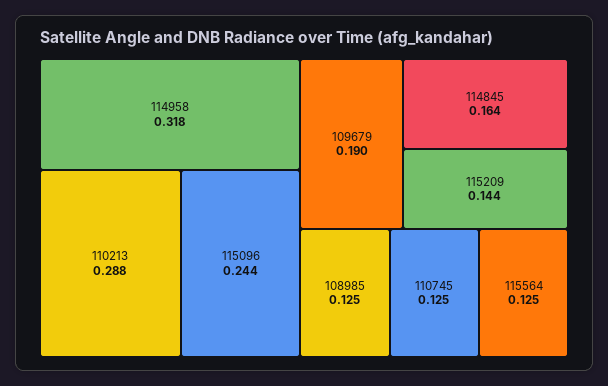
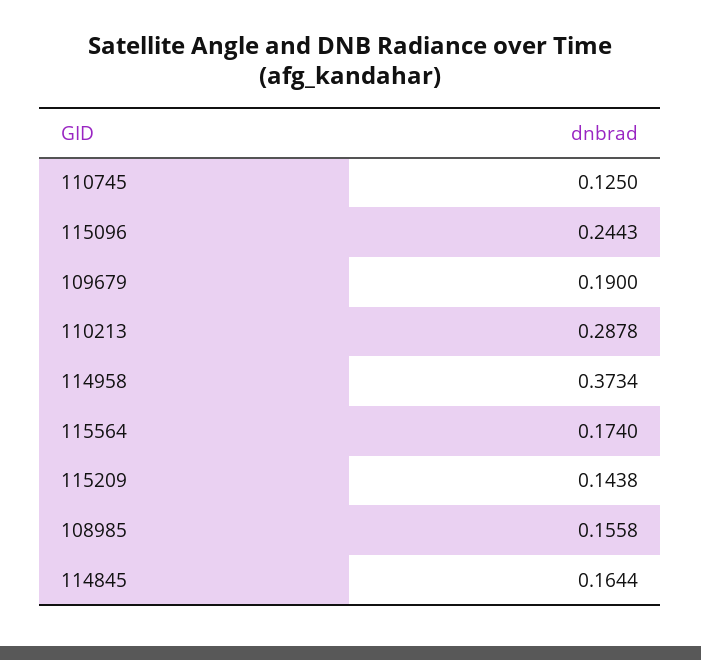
114958: 0.318 -> 0.3734
108985: 0.125 -> 0.1558
115564: 0.125 -> 0.174

